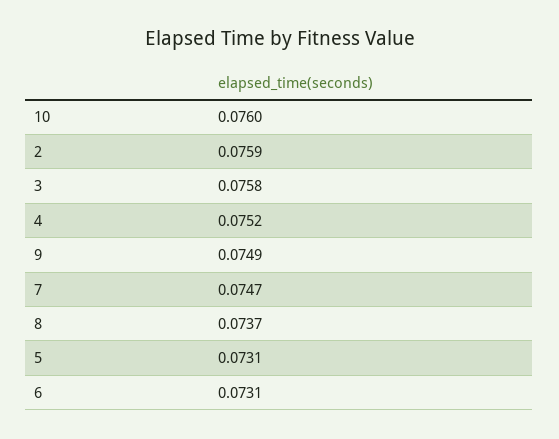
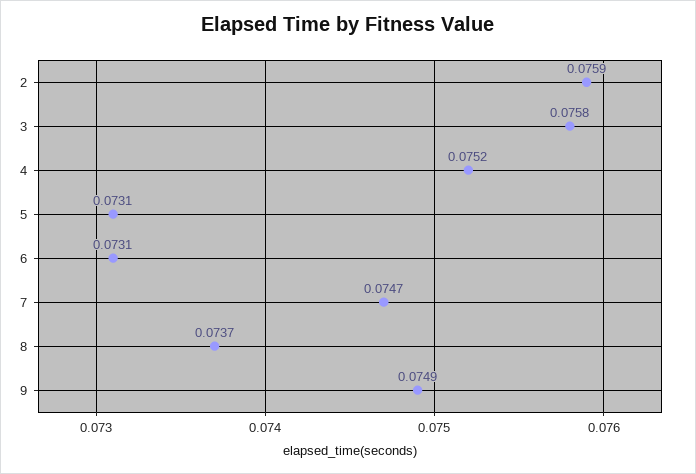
10: 0.076 -> none

